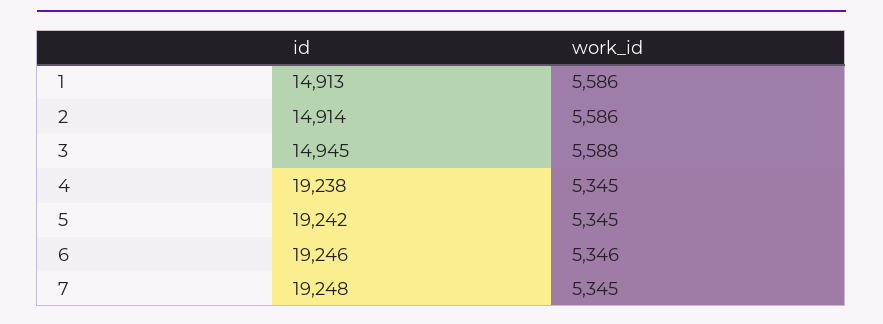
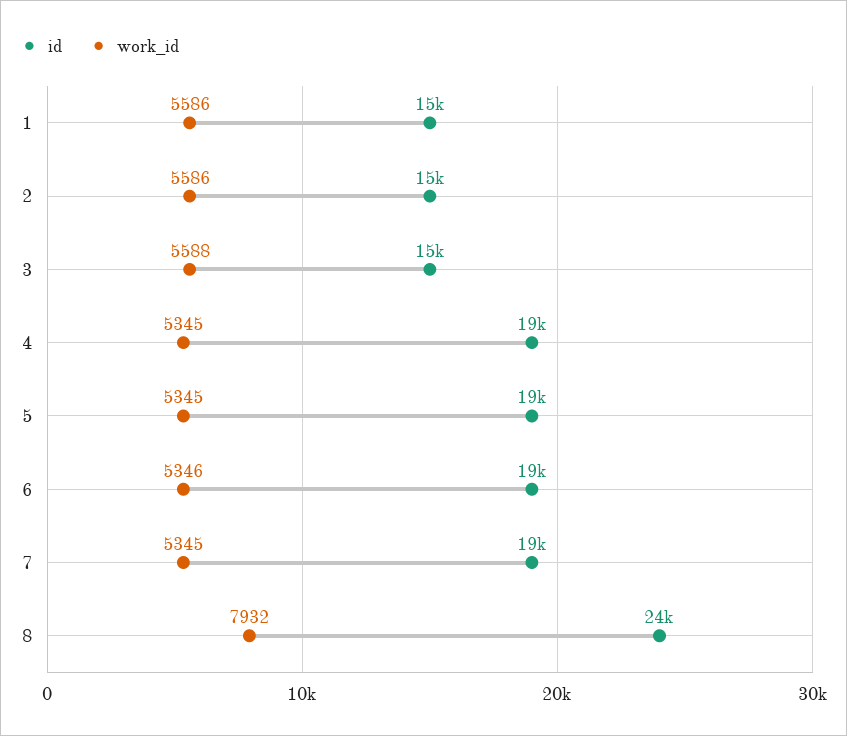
id, 8: none -> 24000
work_id, 8: none -> 7932

